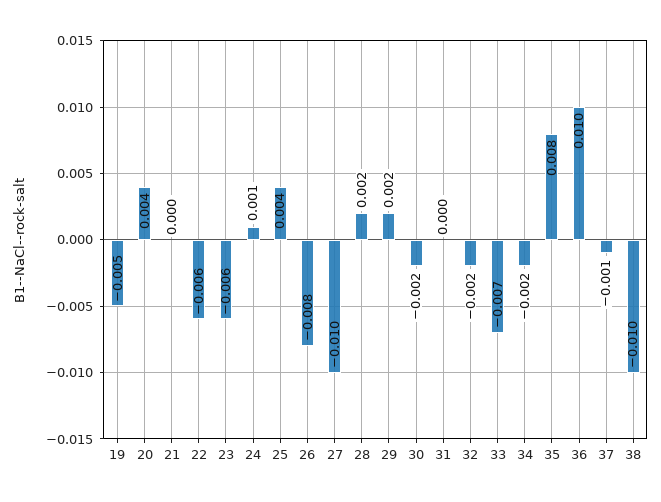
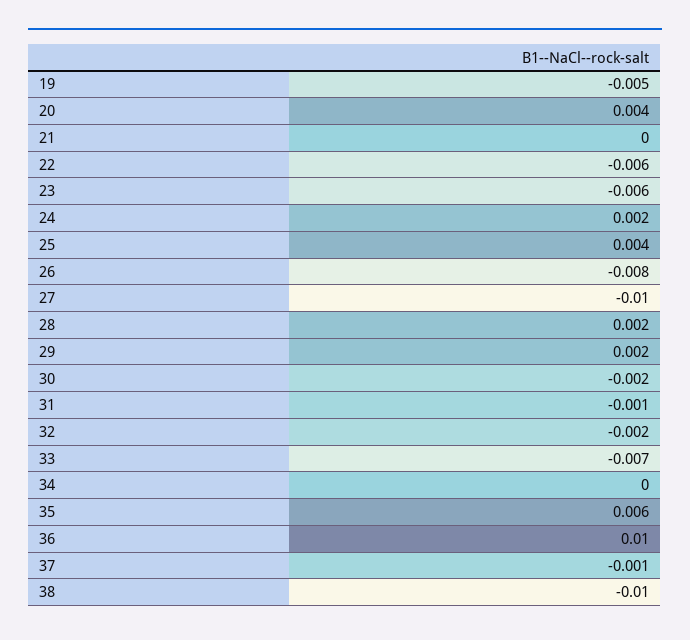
24: 0.001 -> 0.002
31: 0 -> -0.001
34: -0.002 -> 0
35: 0.008 -> 0.006

